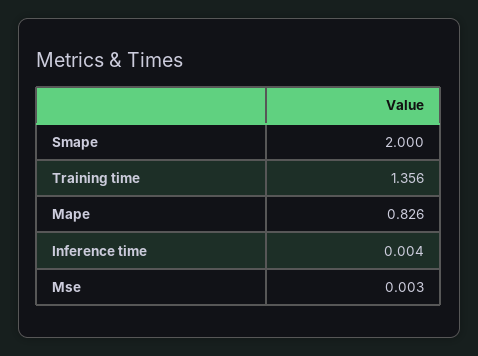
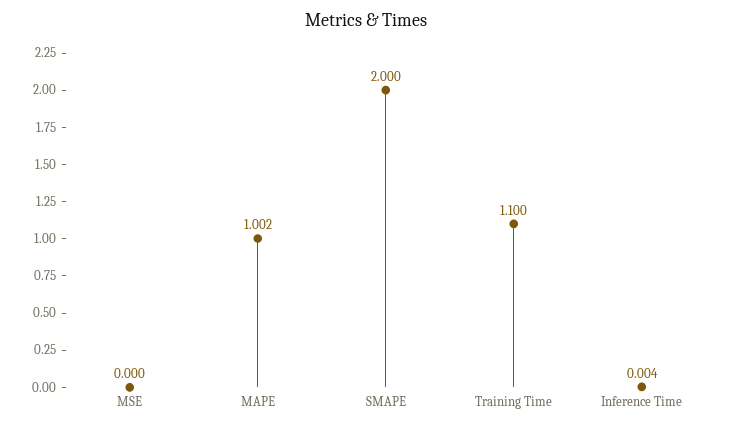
Training time: 1.356 -> 1.1
Mape: 0.826 -> 1.002
Mse: 0.003 -> 0

